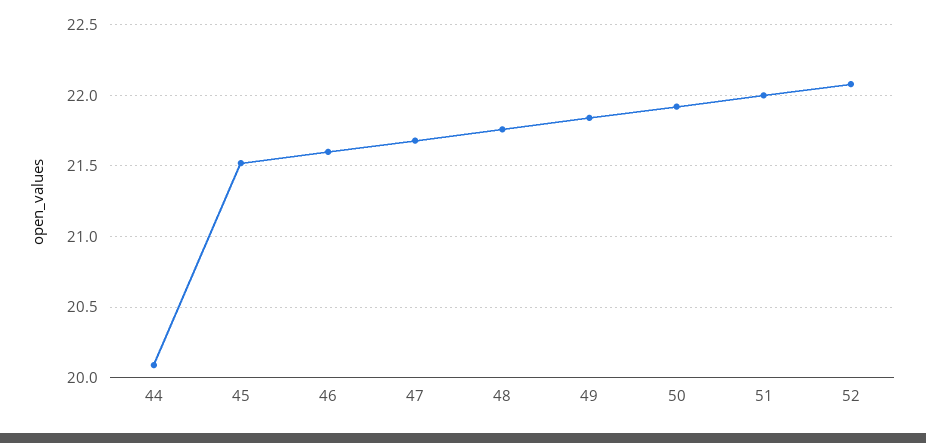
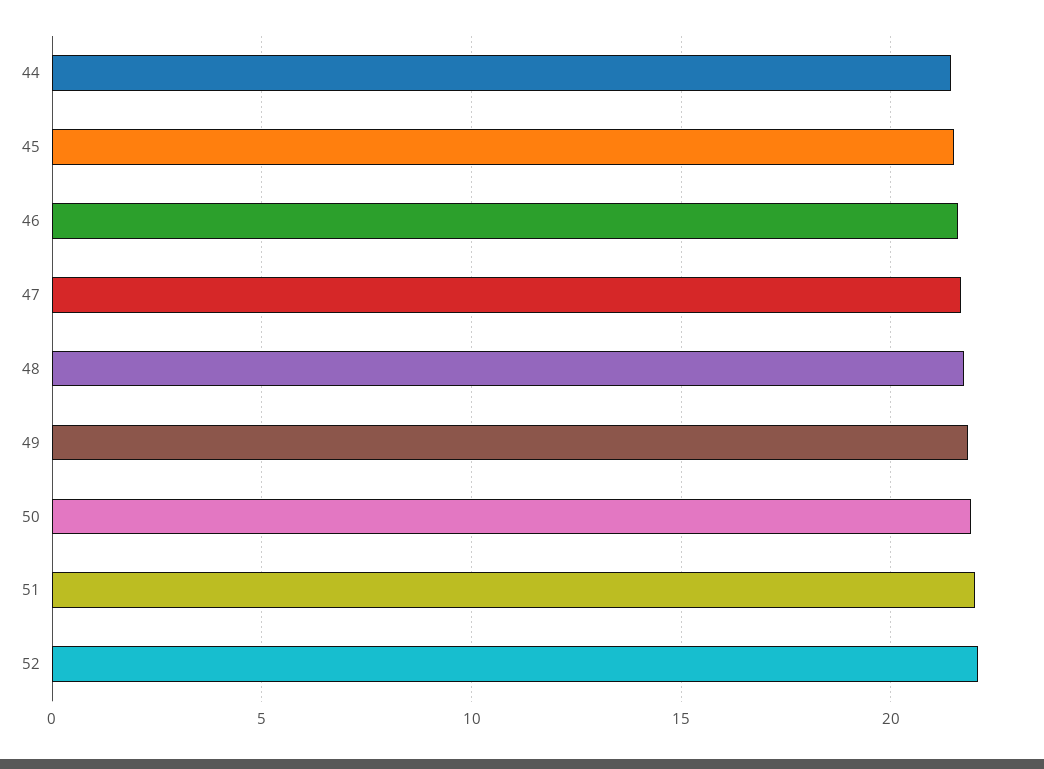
44: 20.1 -> 21.5

